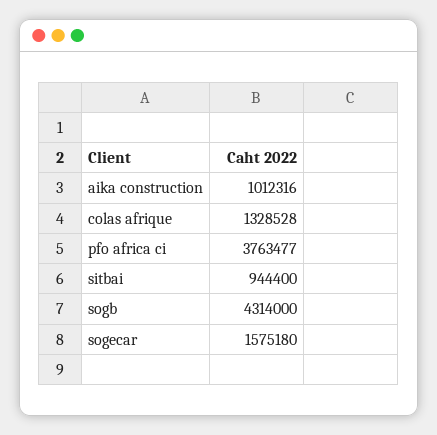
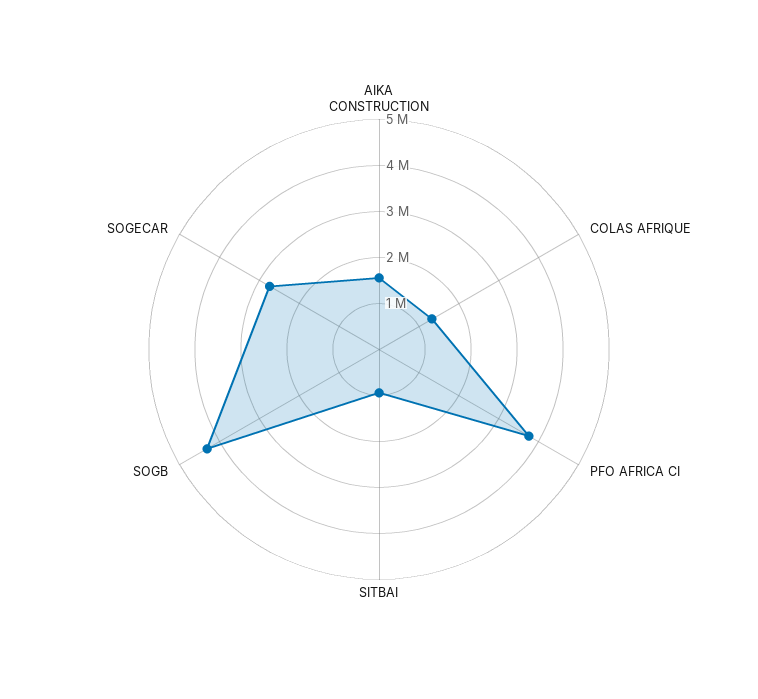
aika construction: 1012316 -> 1600000
sogecar: 1575180 -> 2800000

